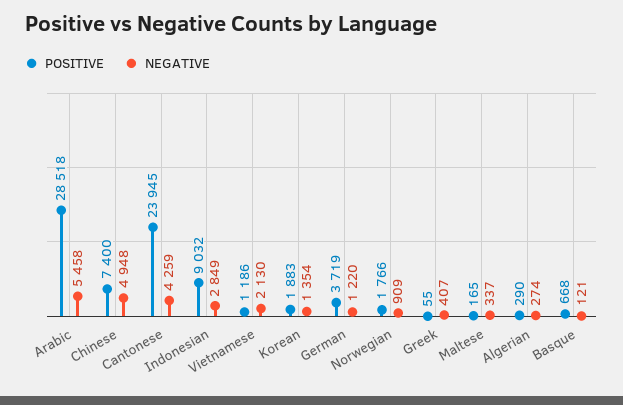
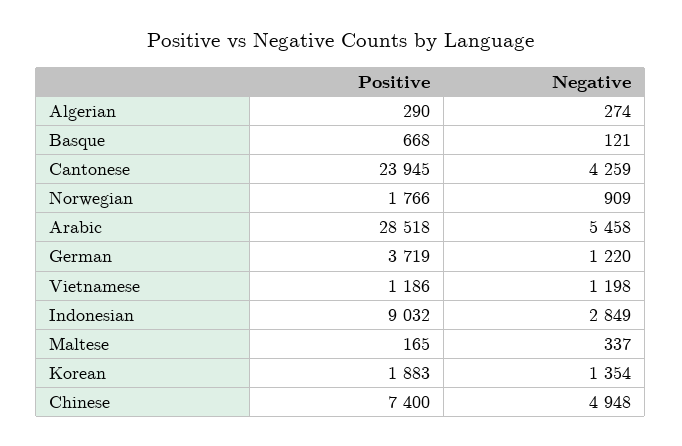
NEGATIVE, Vietnamese: 2130 -> 1198
POSITIVE, Greek: 55 -> none
NEGATIVE, Greek: 407 -> none

